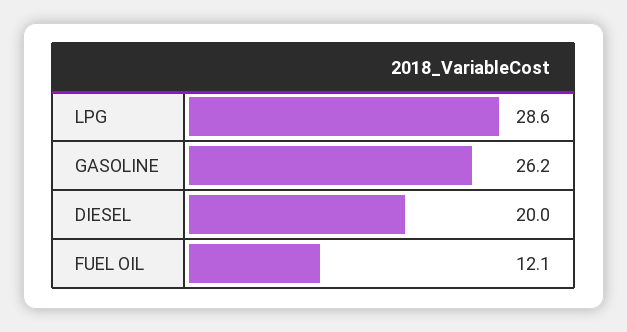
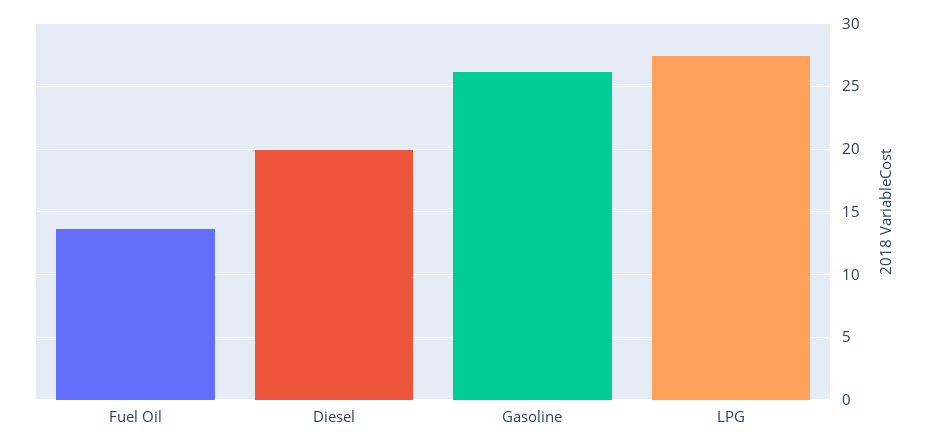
LPG: 28.6 -> 27.5
FUEL OIL: 12.1 -> 13.5

